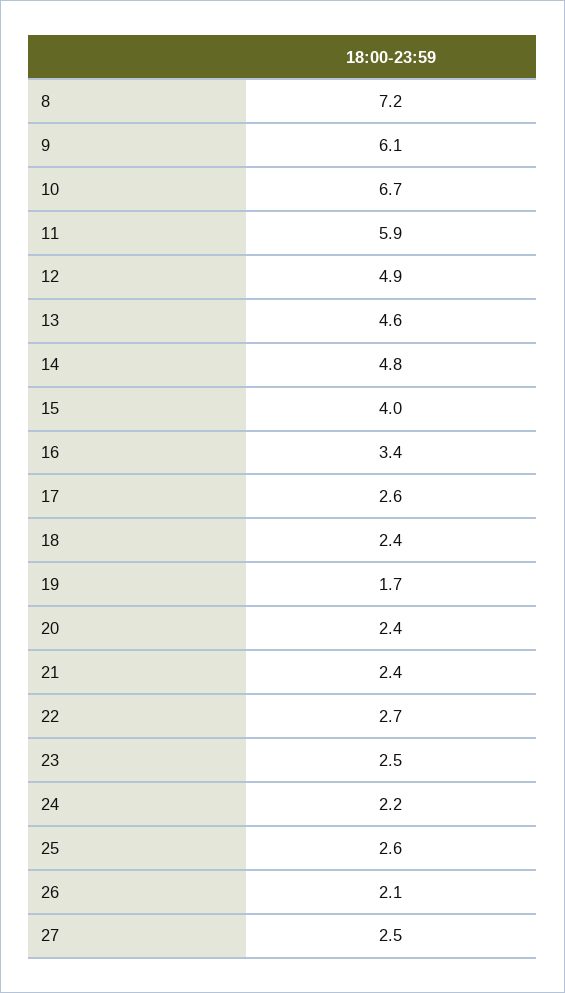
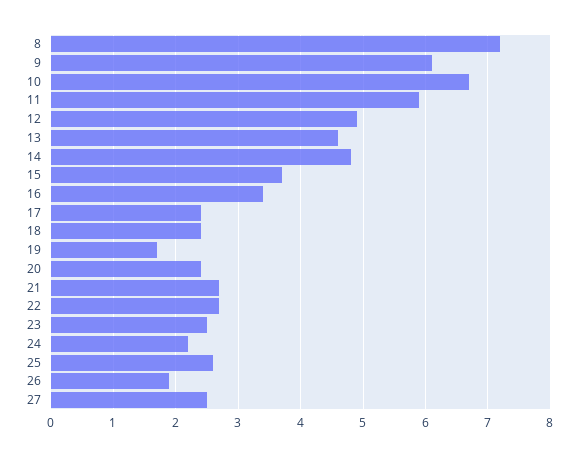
15: 4 -> 3.7
17: 2.6 -> 2.4
21: 2.4 -> 2.7
26: 2.1 -> 1.9

